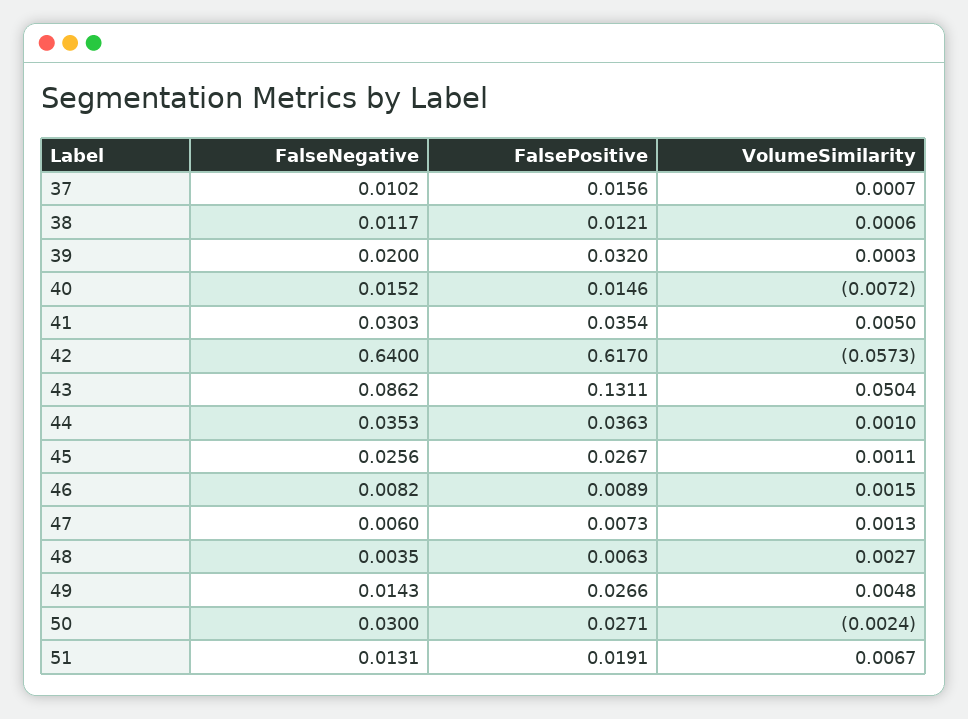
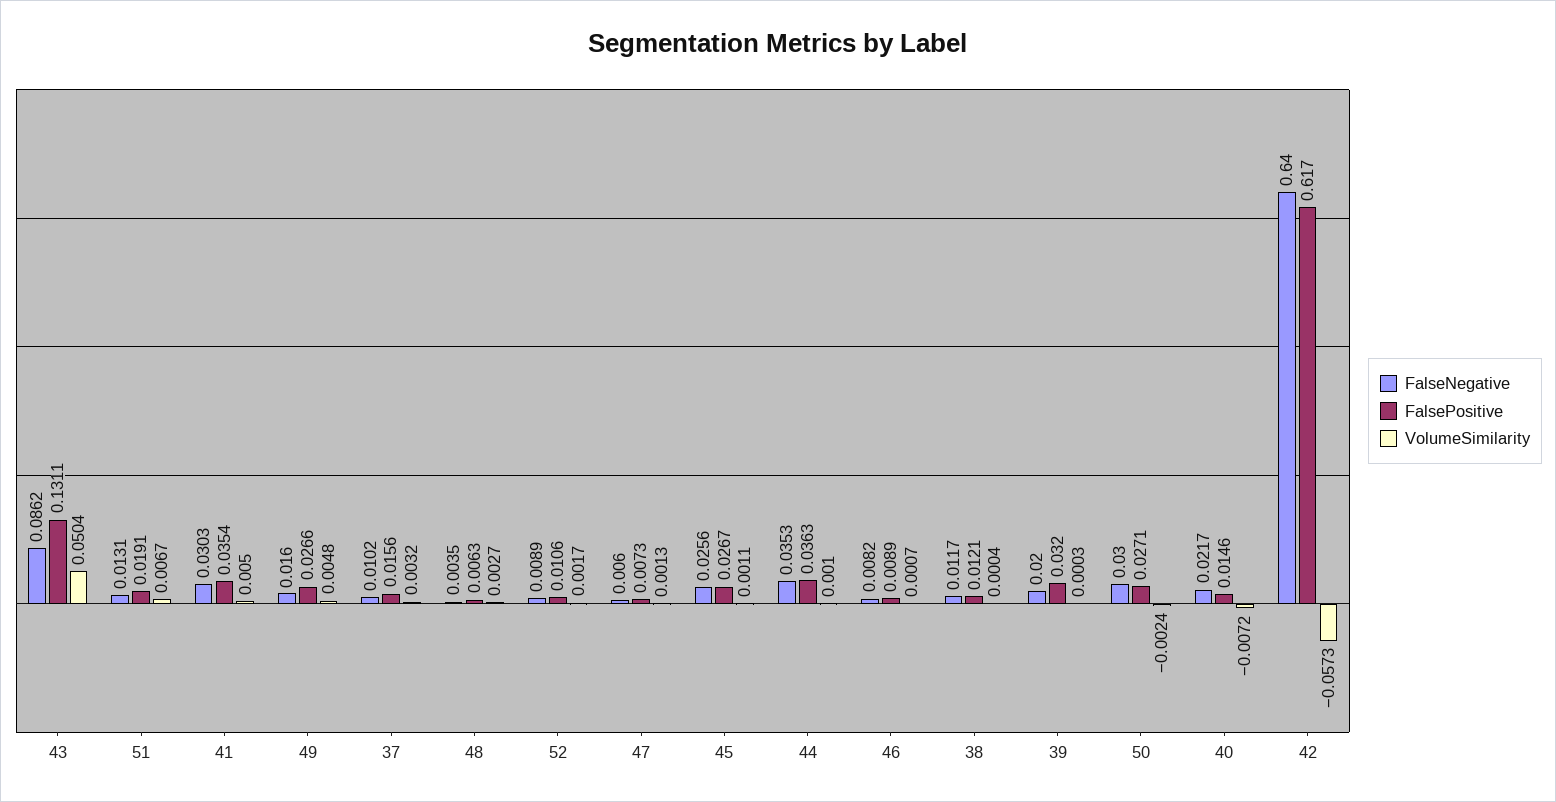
VolumeSimilarity, 37: 0.0007 -> 0.0032
VolumeSimilarity, 38: 0.0006 -> 0.0004
FalseNegative, 40: 0.0152 -> 0.0217
VolumeSimilarity, 46: 0.0015 -> 0.0007
FalseNegative, 49: 0.0143 -> 0.016
FalseNegative, 52: none -> 0.0089
FalsePositive, 52: none -> 0.0106
VolumeSimilarity, 52: none -> 0.0017

